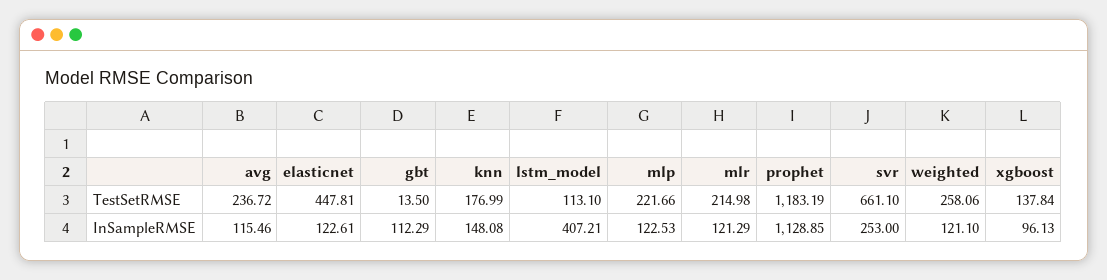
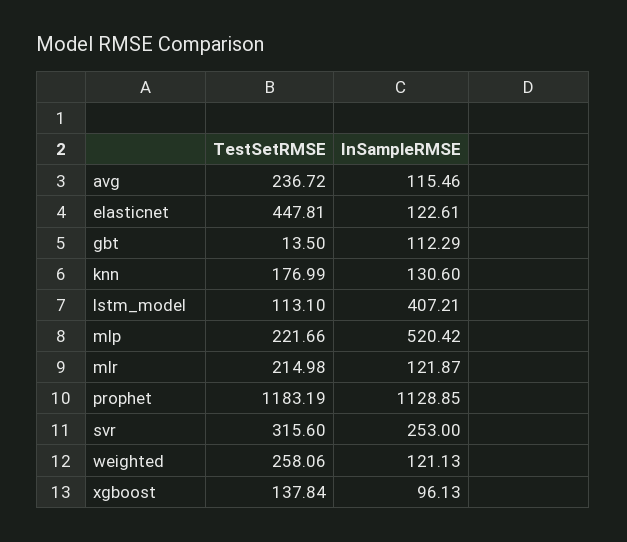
svr, TestSetRMSE: 661.1 -> 315.6
knn, InSampleRMSE: 148.08 -> 130.6
mlp, InSampleRMSE: 122.53 -> 520.42
mlr, InSampleRMSE: 121.29 -> 121.87
weighted, InSampleRMSE: 121.1 -> 121.13

